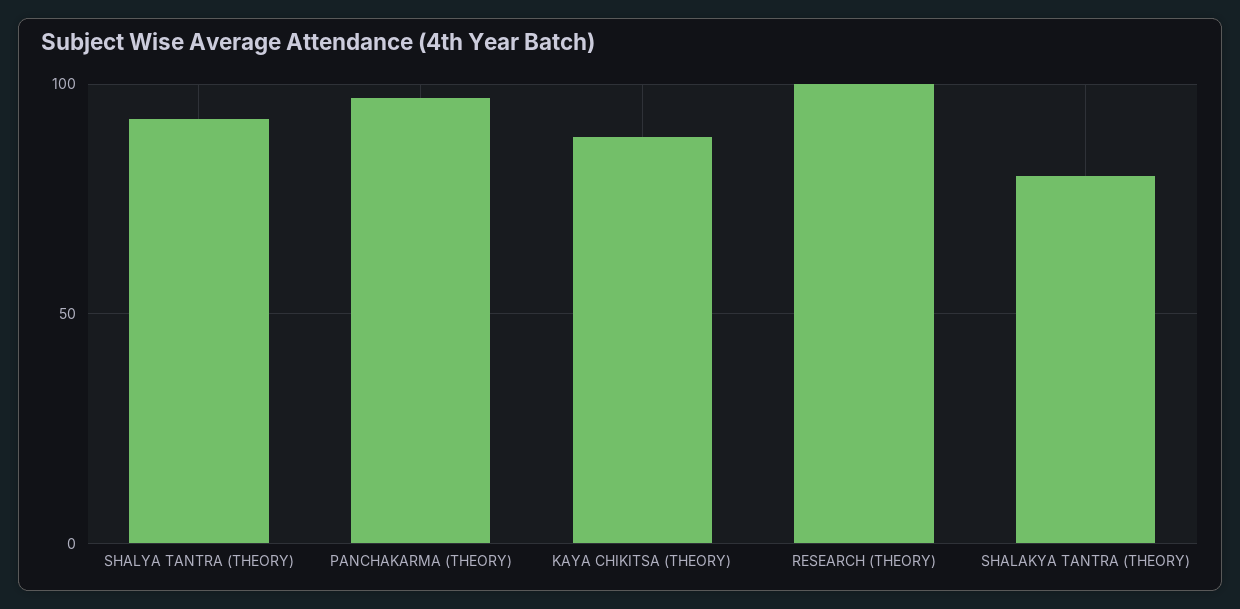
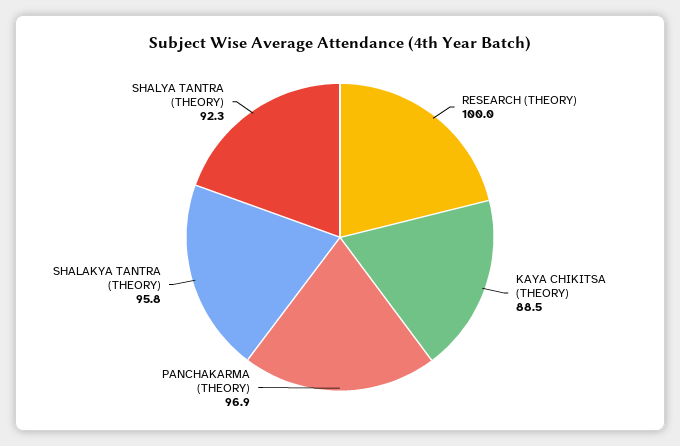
SHALAKYA TANTRA (THEORY): 80 -> 95.8

